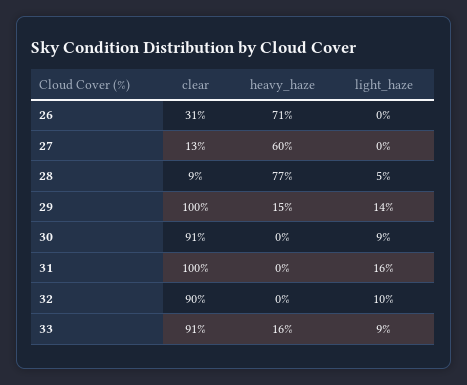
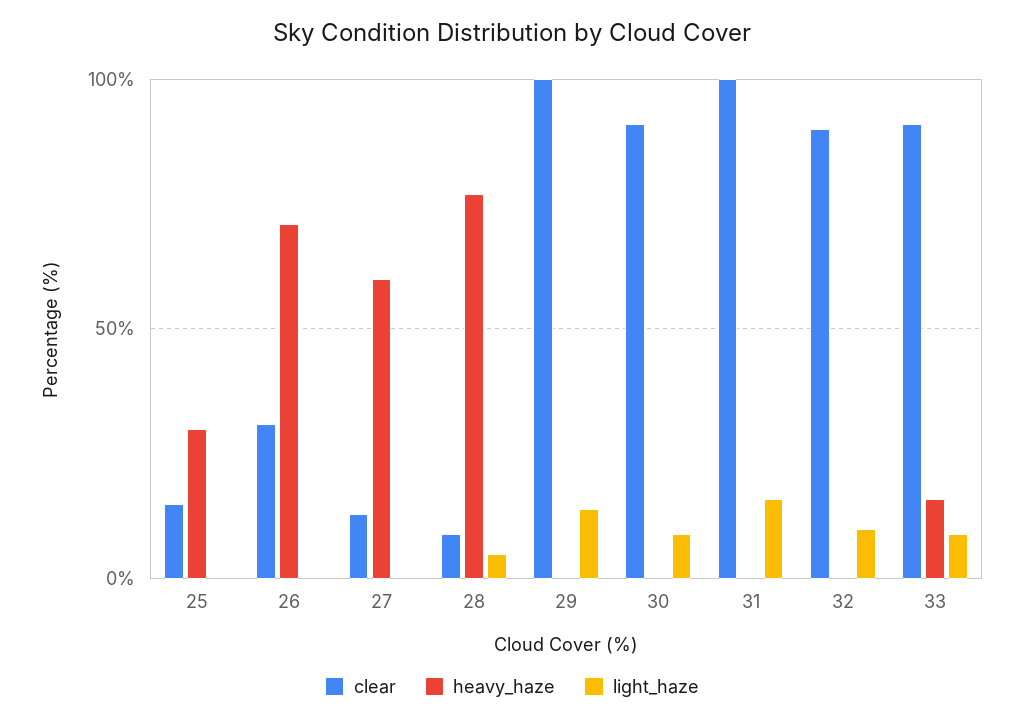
heavy_haze, 29: 15 -> 0
clear, 25: none -> 15
heavy_haze, 25: none -> 30
light_haze, 25: none -> 0

